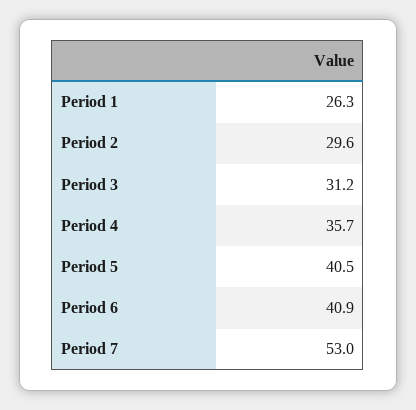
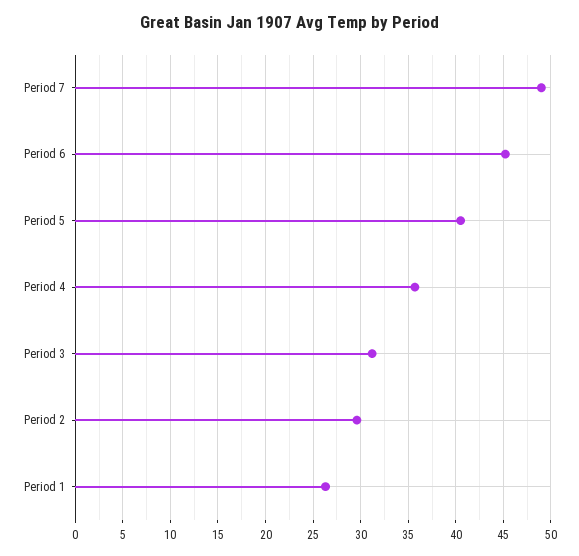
Period 6: 40.9 -> 45
Period 7: 53 -> 49

